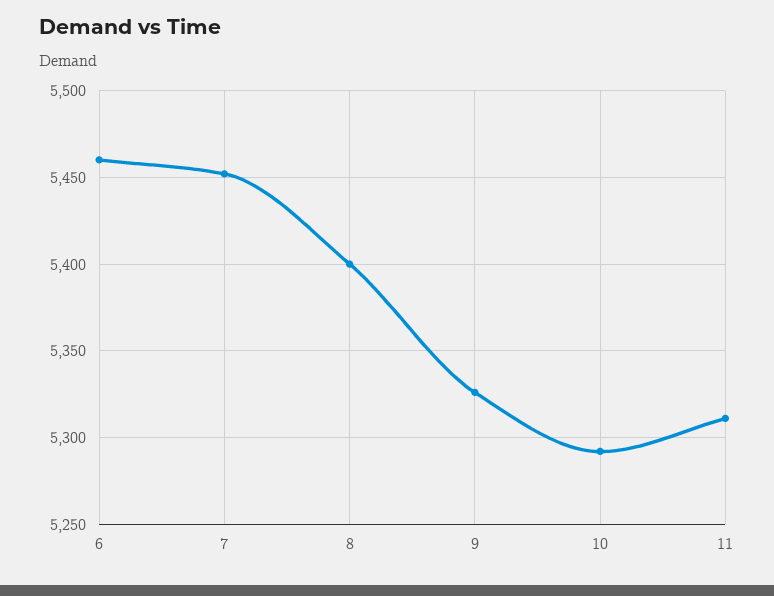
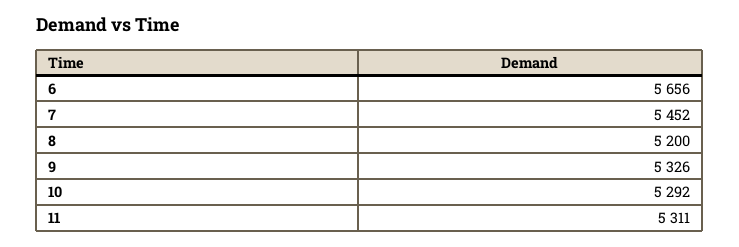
6: 5460 -> 5656
8: 5400 -> 5200

